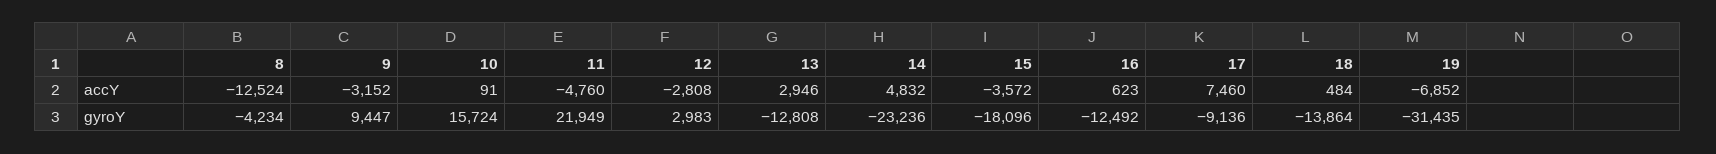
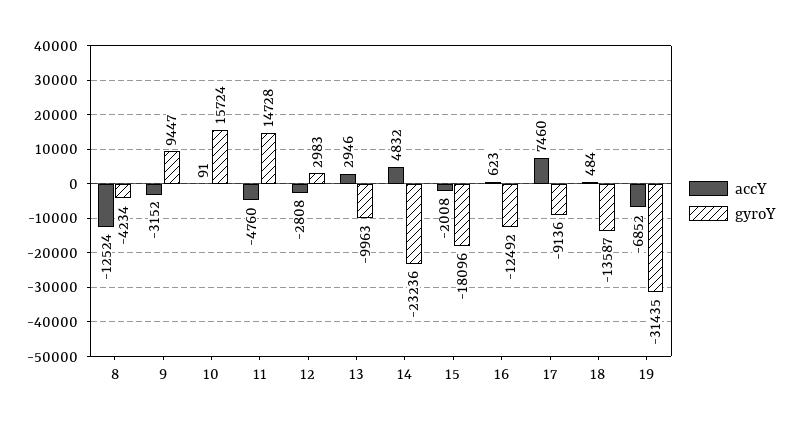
accY, 15: -3572 -> -2008
gyroY, 11: 21949 -> 14728
gyroY, 13: -12808 -> -9963
gyroY, 18: -13864 -> -13587

